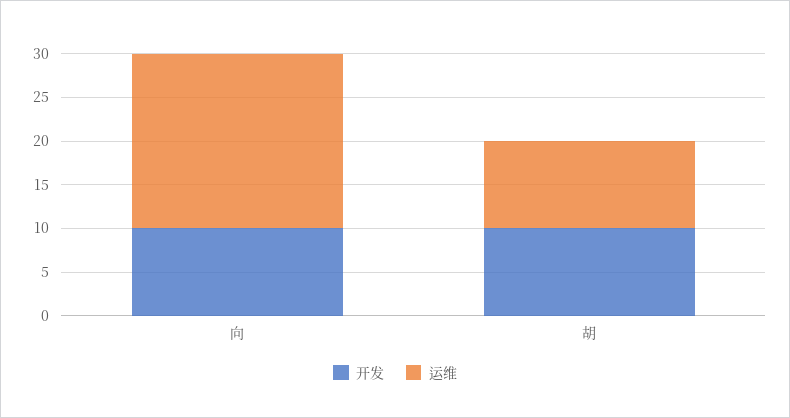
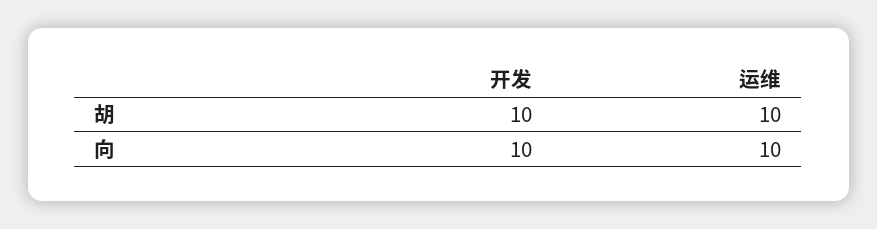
运维, 向: 20 -> 10

